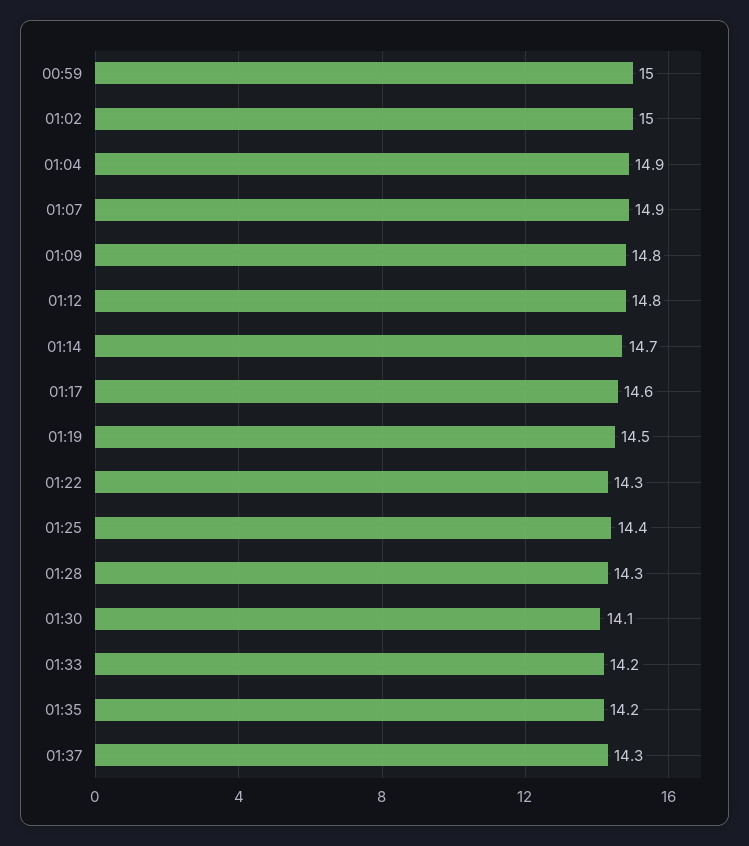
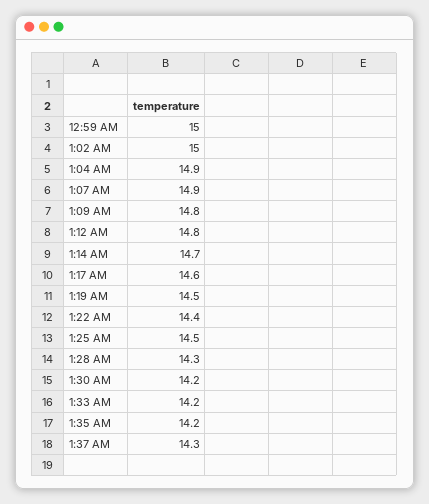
01:22: 14.3 -> 14.4
01:25: 14.4 -> 14.5
01:30: 14.1 -> 14.2

